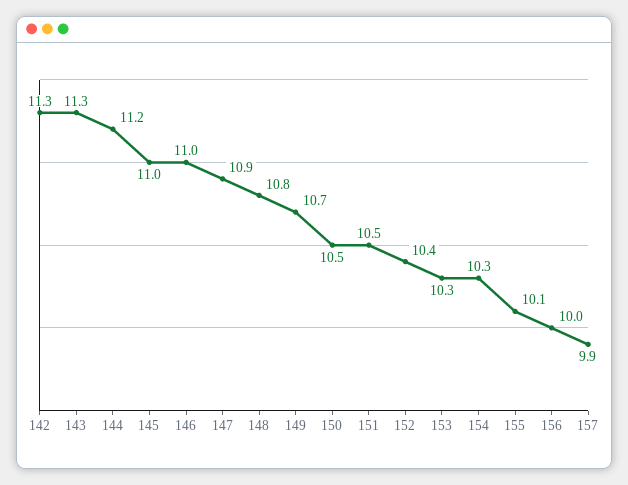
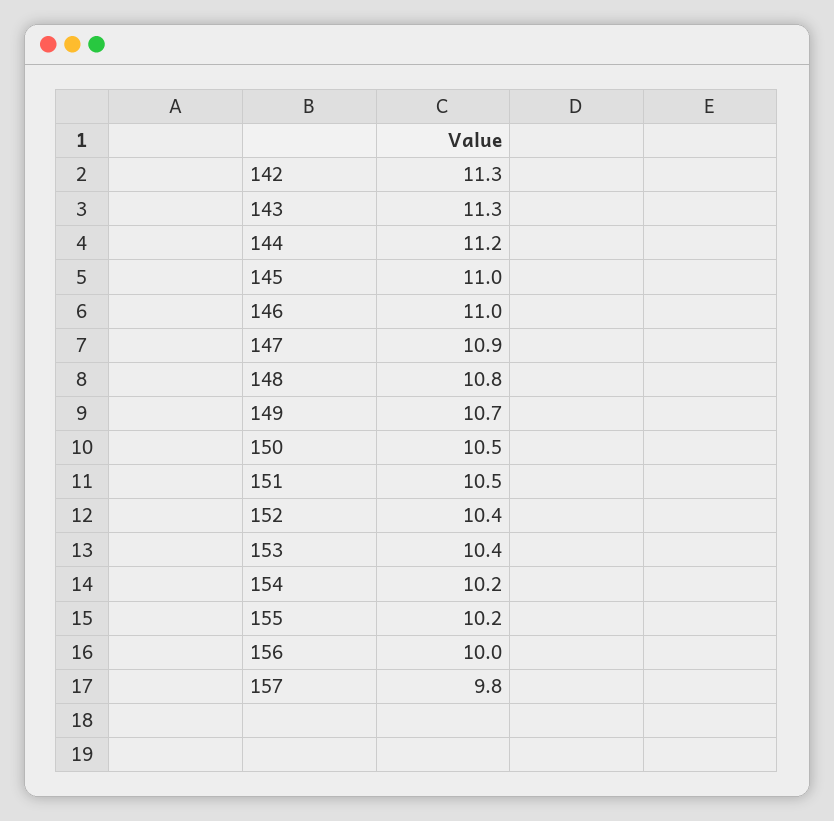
153: 10.3 -> 10.4
154: 10.3 -> 10.2
155: 10.1 -> 10.2
157: 9.9 -> 9.8

